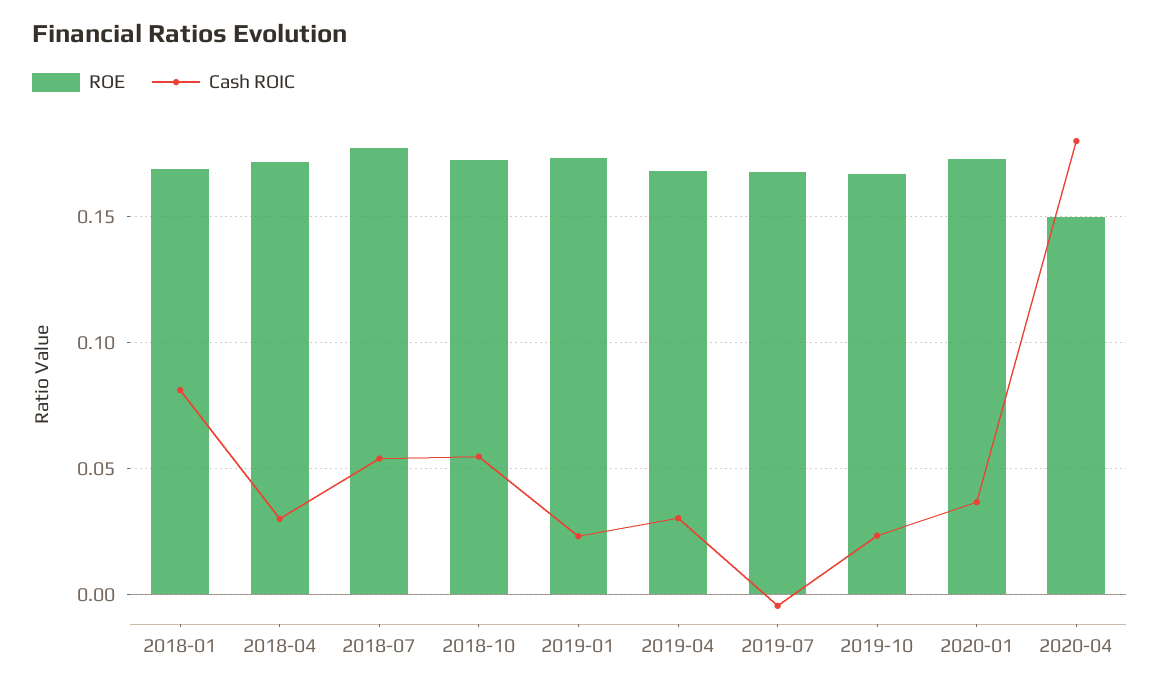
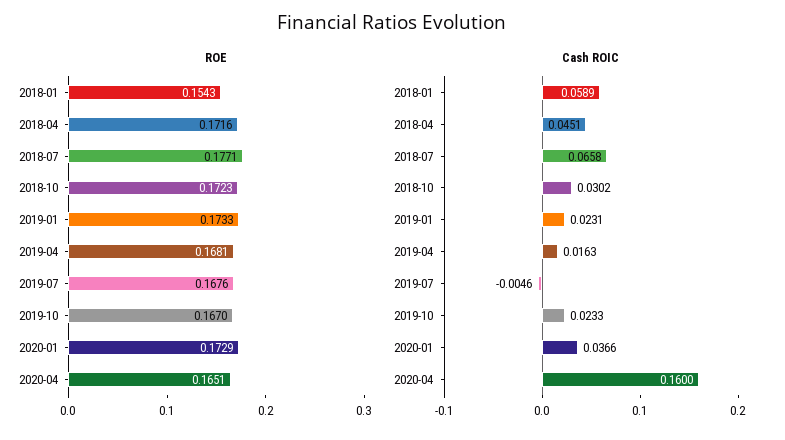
ROE, 2018-01: 0.17 -> 0.1543
Cash ROIC, 2018-01: 0.08 -> 0.0589
Cash ROIC, 2018-04: 0.03 -> 0.0451
Cash ROIC, 2018-07: 0.055 -> 0.0658
Cash ROIC, 2018-10: 0.055 -> 0.0302
Cash ROIC, 2019-04: 0.03 -> 0.0163
ROE, 2020-04: 0.15 -> 0.1651
Cash ROIC, 2020-04: 0.18 -> 0.16

